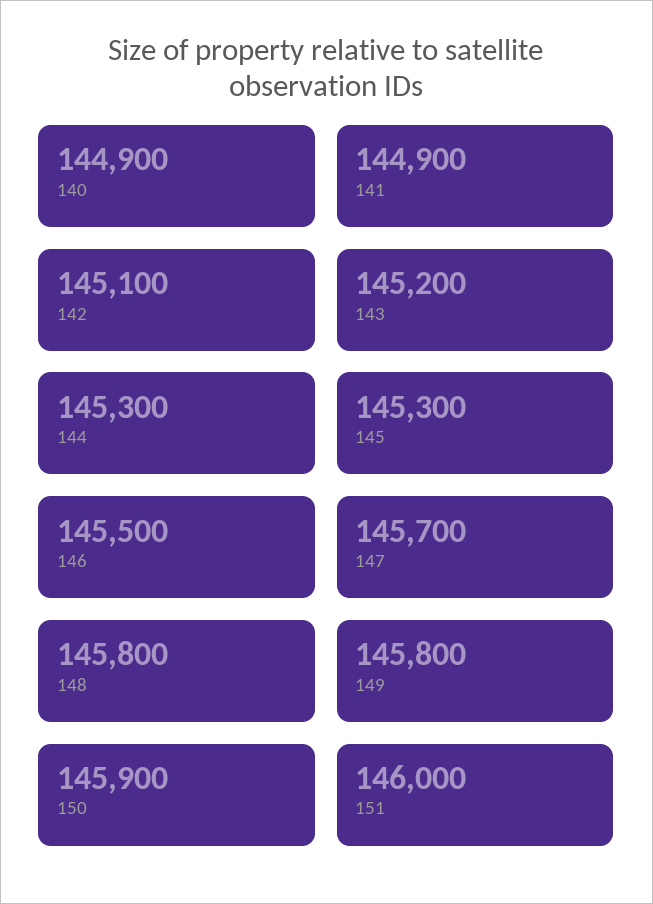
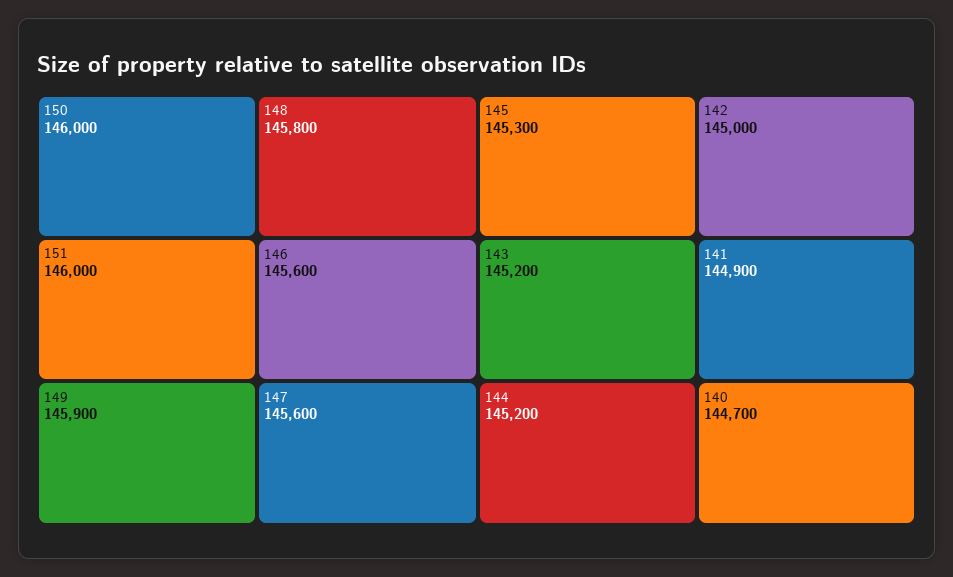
140: 144900 -> 144700
142: 145100 -> 145000
144: 145300 -> 145200
146: 145500 -> 145600
147: 145700 -> 145600
149: 145800 -> 145900
150: 145900 -> 146000

